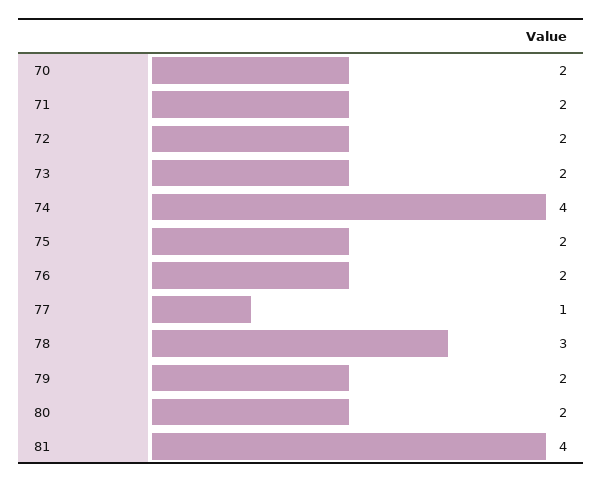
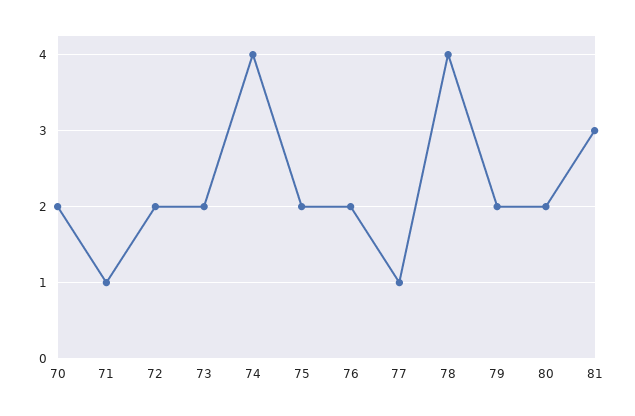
71: 2 -> 1
78: 3 -> 4
81: 4 -> 3

